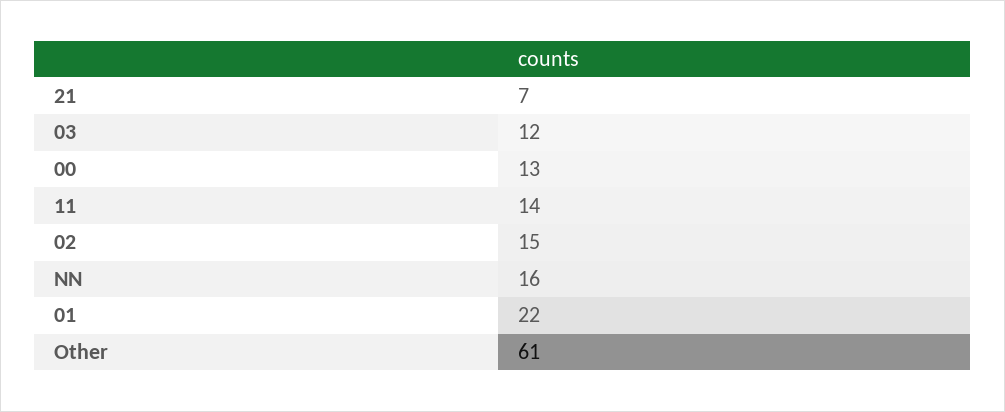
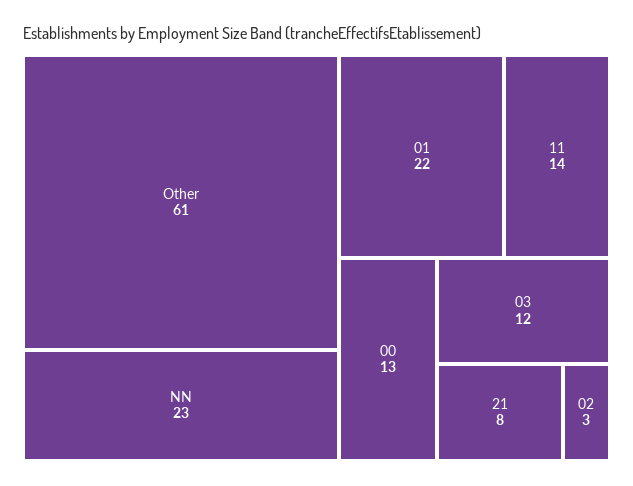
21: 7 -> 8
02: 15 -> 3
NN: 16 -> 23

